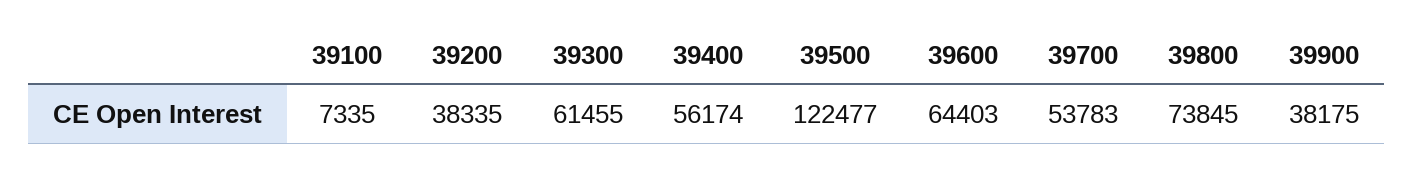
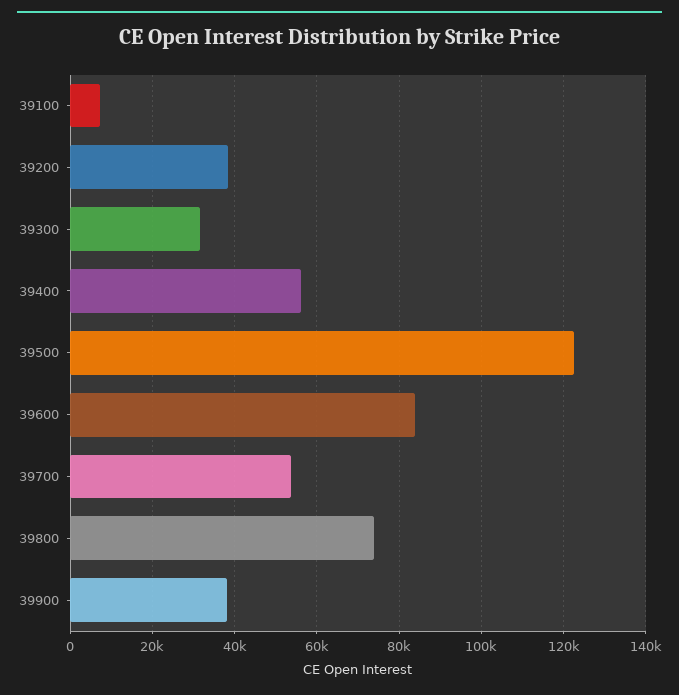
39300: 61455 -> 32000
39600: 64403 -> 84000

